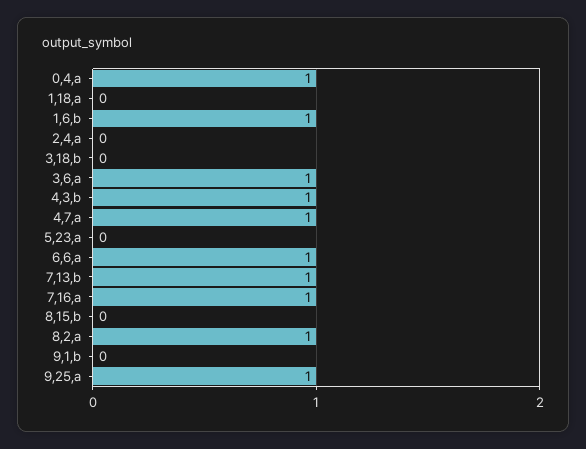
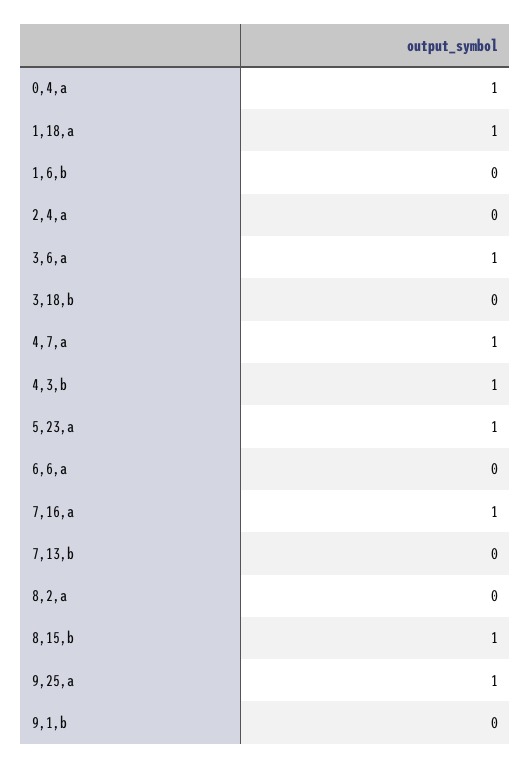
1,18,a: 0 -> 1
1,6,b: 1 -> 0
5,23,a: 0 -> 1
6,6,a: 1 -> 0
7,13,b: 1 -> 0
8,15,b: 0 -> 1
8,2,a: 1 -> 0

